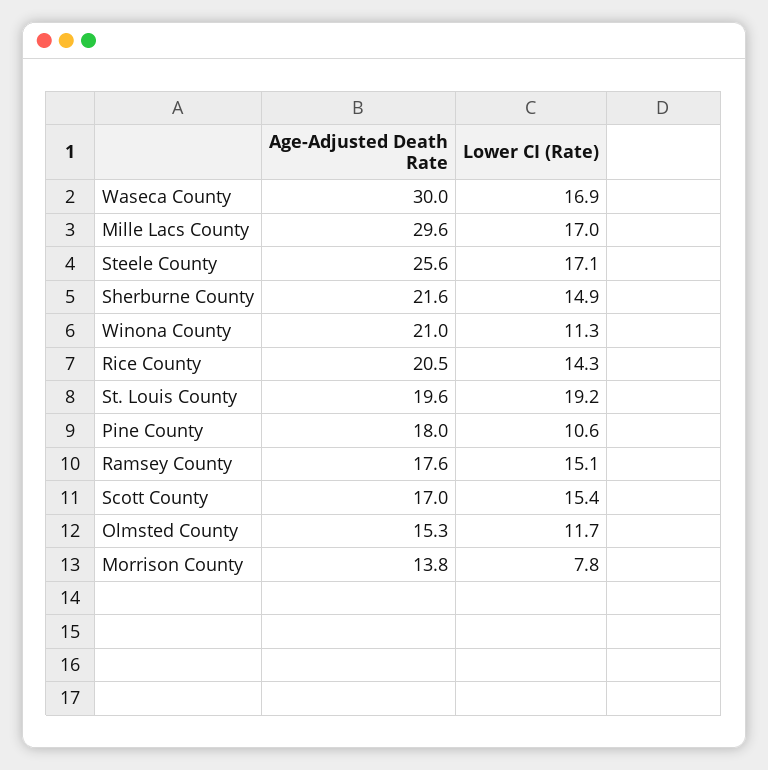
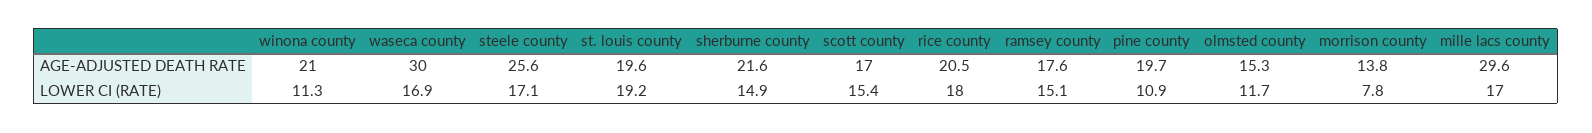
Lower CI (Rate), Rice County: 14.3 -> 18
Age-Adjusted Death Rate, Pine County: 18 -> 19.7
Lower CI (Rate), Pine County: 10.6 -> 10.9

